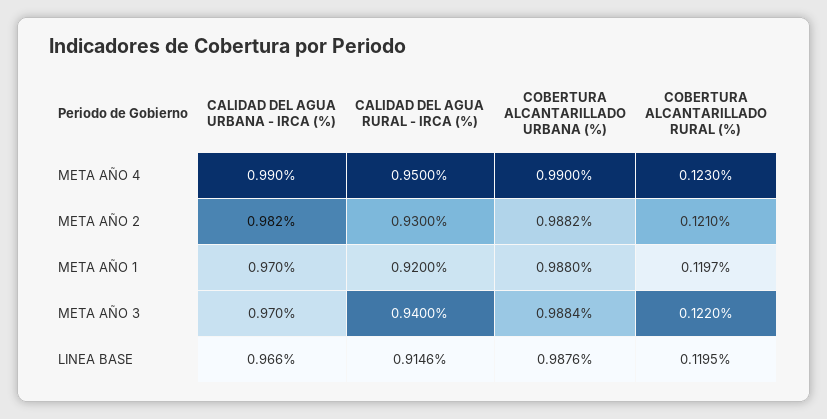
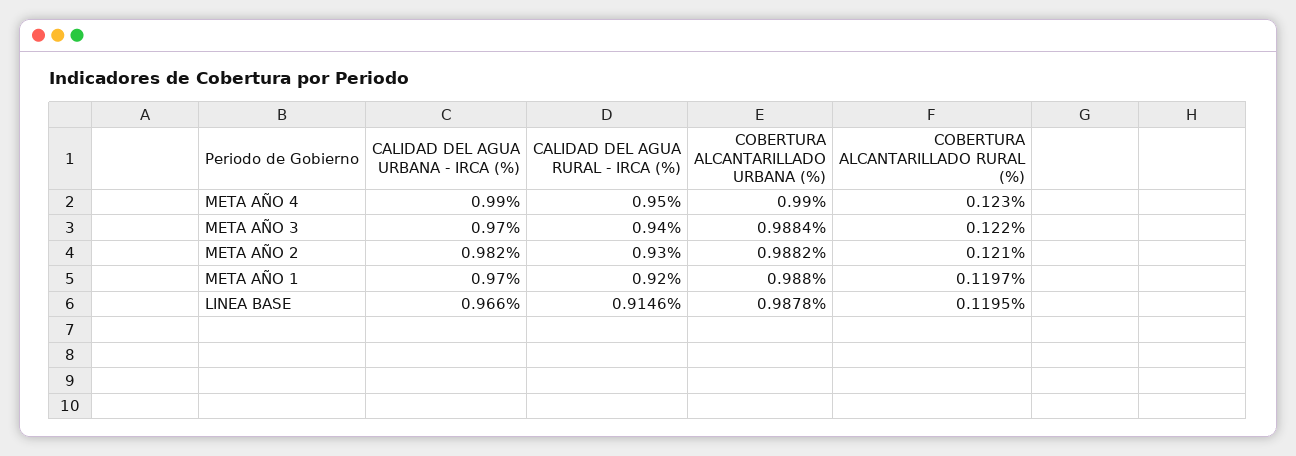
COBERTURA ALCANTARILLADO URBANA (%), LINEA BASE: 0.9876 -> 0.9878

